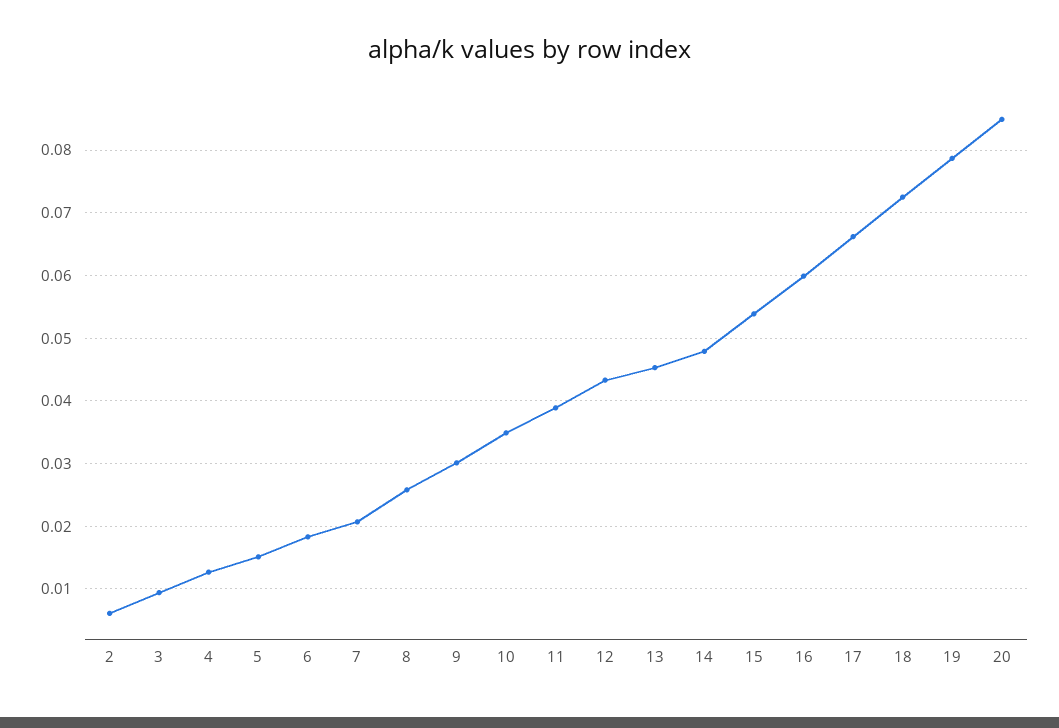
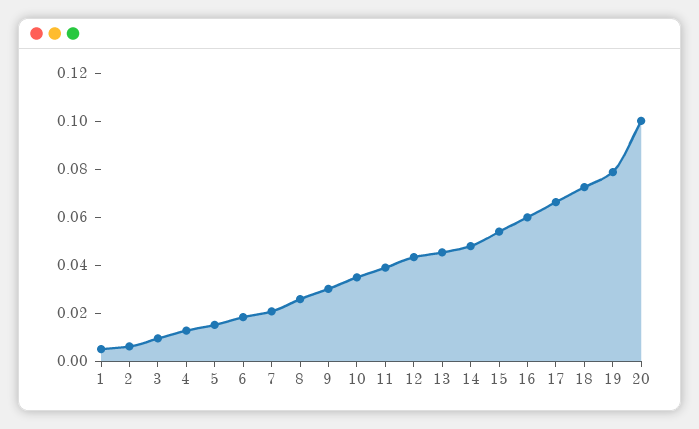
20: 0.085 -> 0.1
1: none -> 0.005

